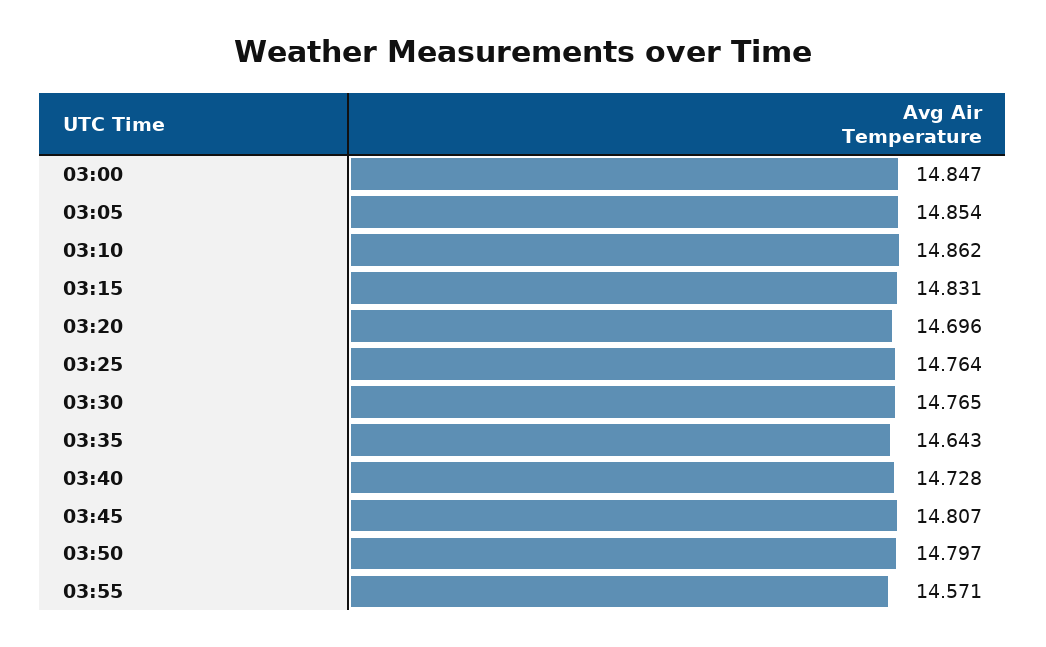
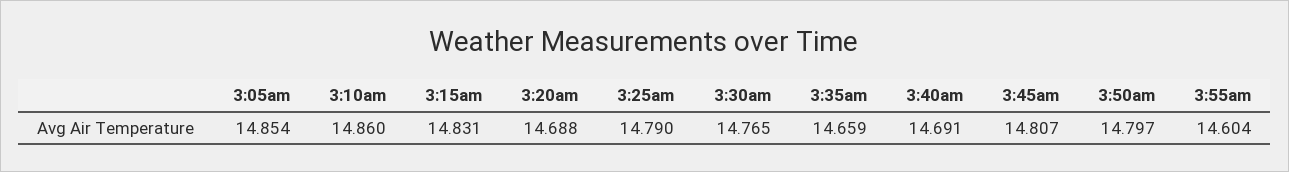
03:00: 14.847 -> none
03:10: 14.862 -> 14.86
03:20: 14.696 -> 14.688
03:25: 14.764 -> 14.79
03:35: 14.643 -> 14.659
03:40: 14.728 -> 14.691
03:55: 14.571 -> 14.604

